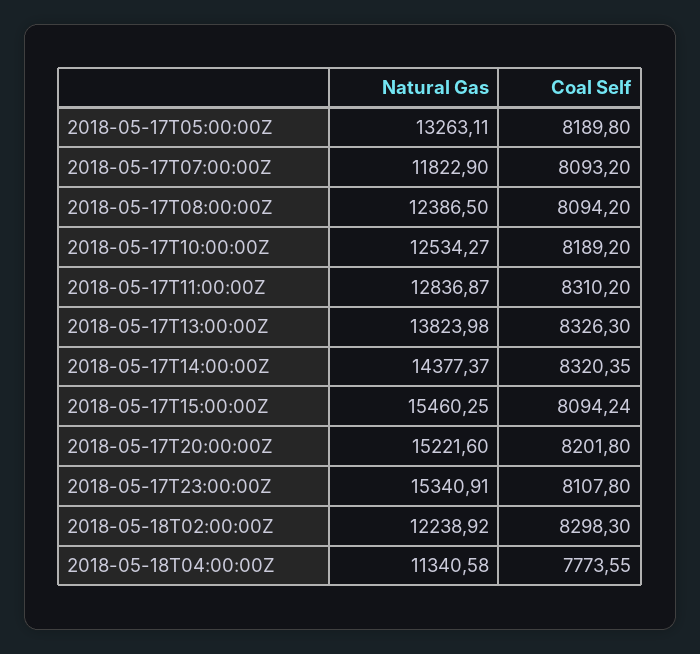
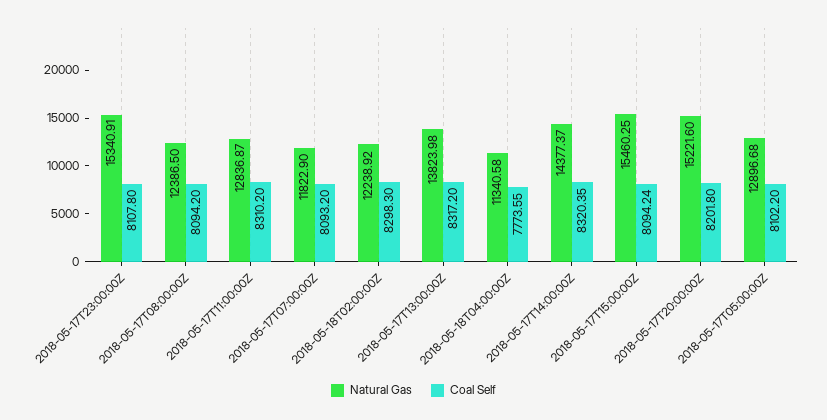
Natural Gas, 2018-05-17T05:00:00Z: 13263.11 -> 12896.68
Coal Self, 2018-05-17T05:00:00Z: 8189.8 -> 8102.2
Natural Gas, 2018-05-17T10:00:00Z: 12534.27 -> none
Coal Self, 2018-05-17T10:00:00Z: 8189.2 -> none
Coal Self, 2018-05-17T13:00:00Z: 8326.3 -> 8317.2

